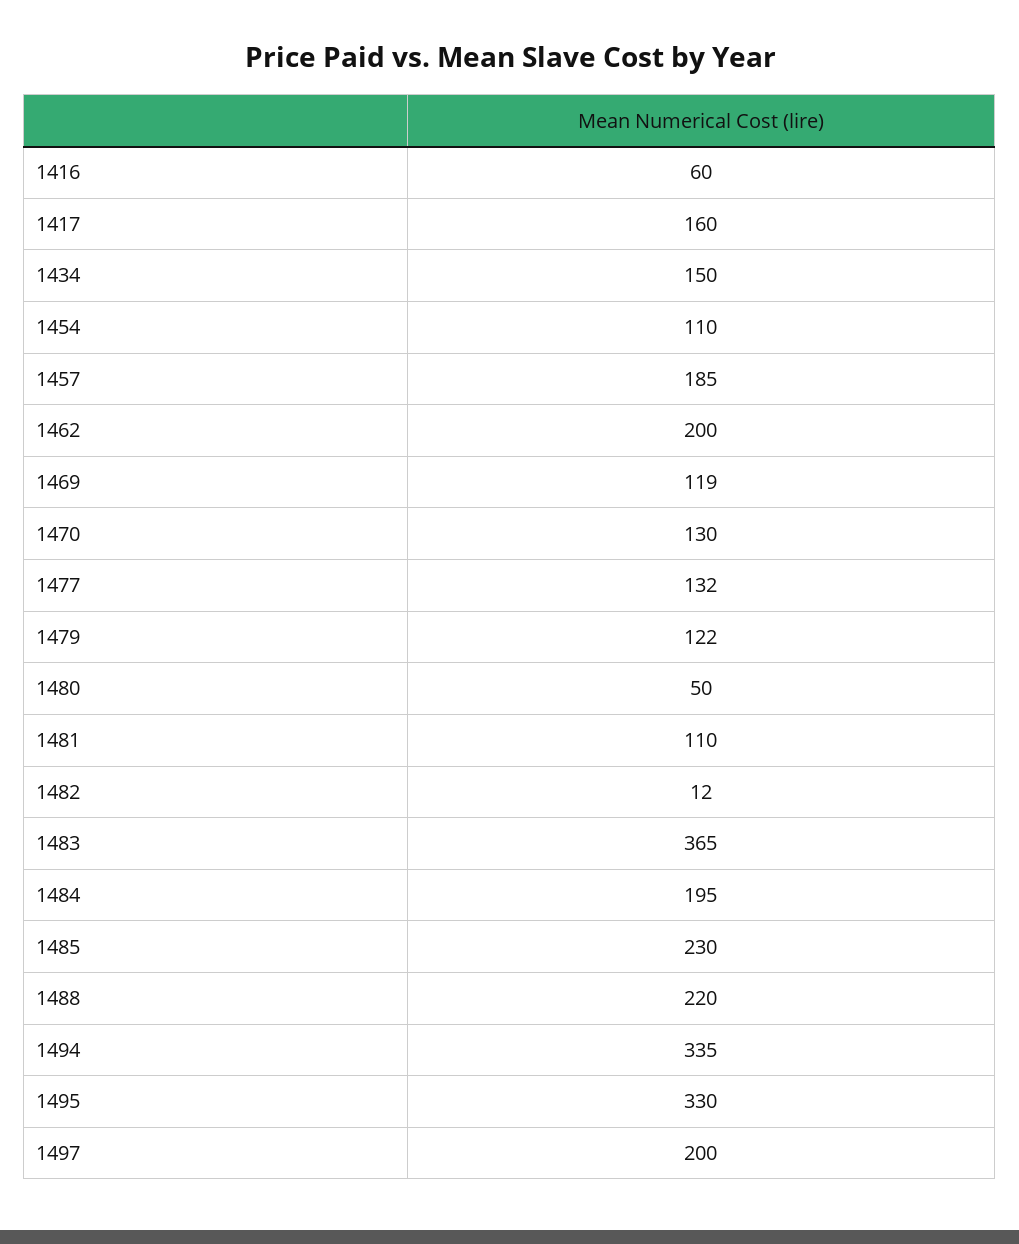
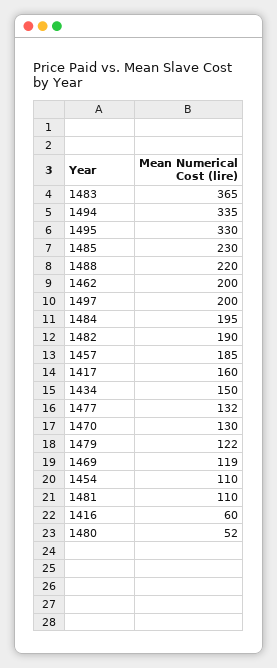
1480: 50 -> 52
1482: 12 -> 190

